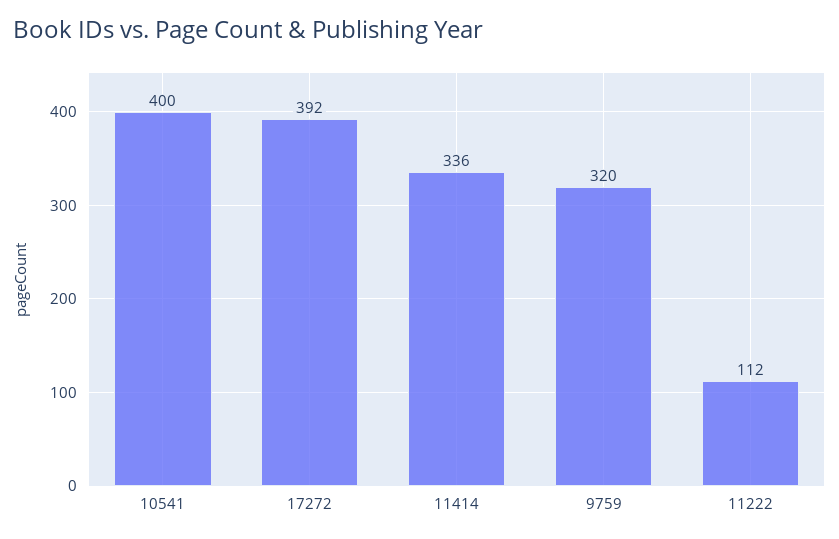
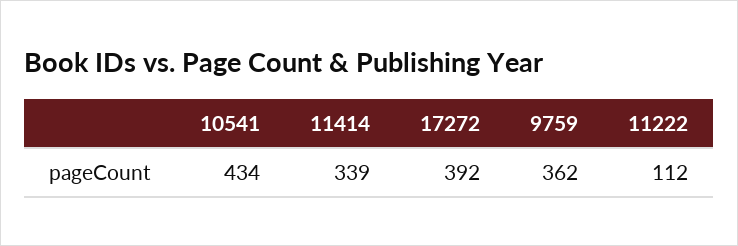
10541: 400 -> 434
11414: 336 -> 339
9759: 320 -> 362

